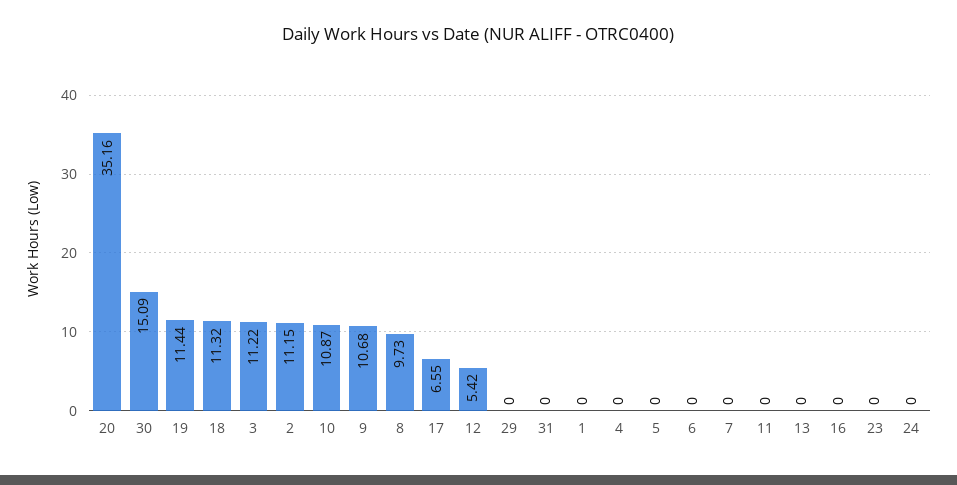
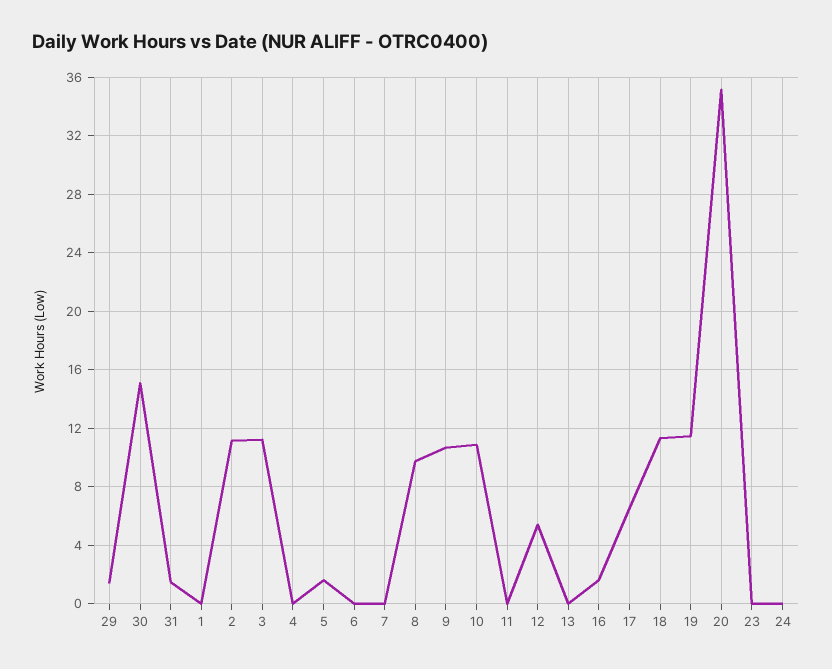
29: 0 -> 1.5
31: 0 -> 1.5
5: 0 -> 1.5
16: 0 -> 1.5

